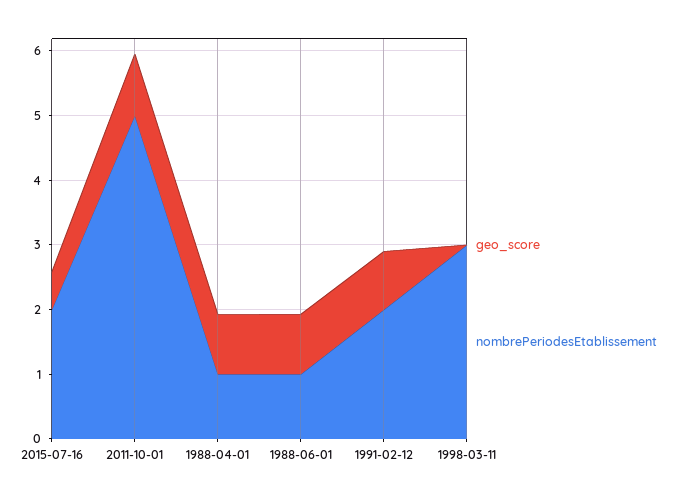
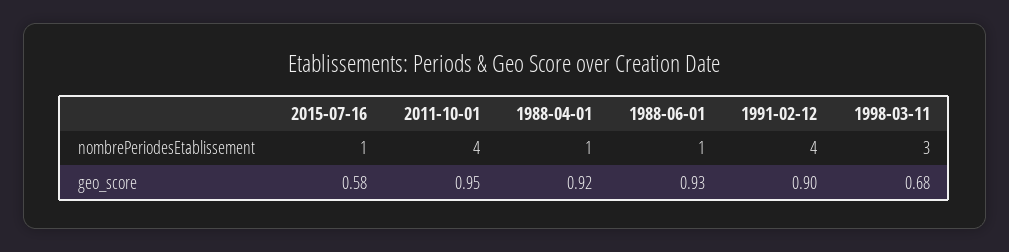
nombrePeriodesEtablissement, 2015-07-16: 2 -> 1
nombrePeriodesEtablissement, 2011-10-01: 5 -> 4
nombrePeriodesEtablissement, 1991-02-12: 2 -> 4
geo_score, 1998-03-11: 0 -> 0.68

